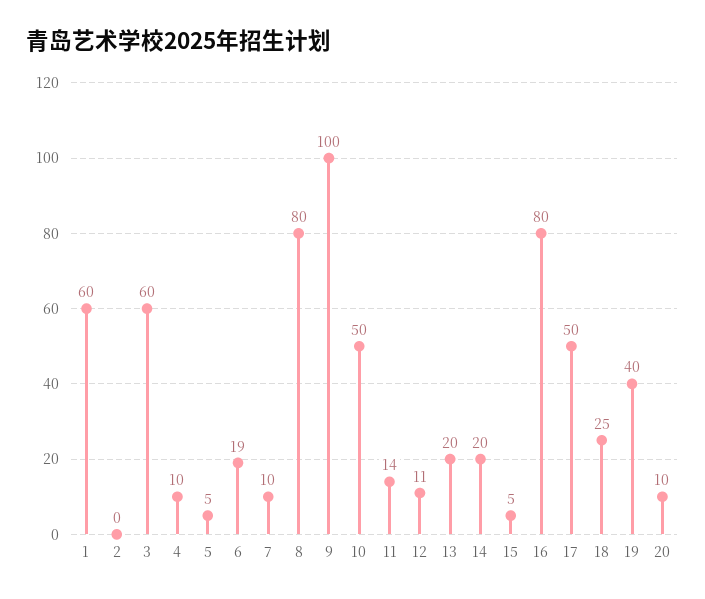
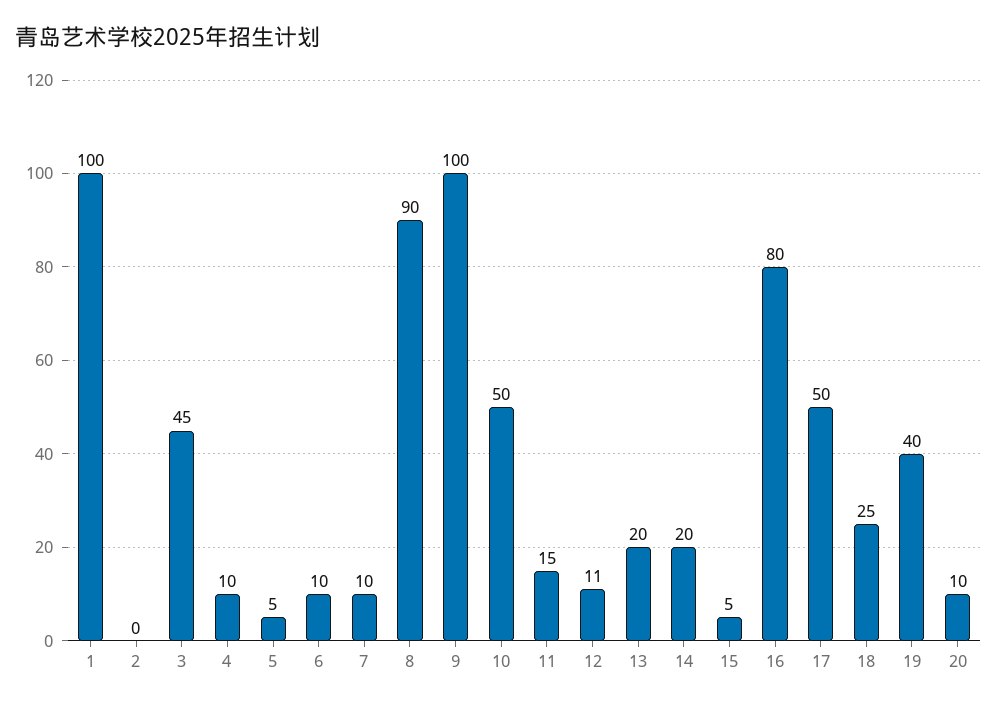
1: 60 -> 100
3: 60 -> 45
6: 19 -> 10
8: 80 -> 90
11: 14 -> 15

